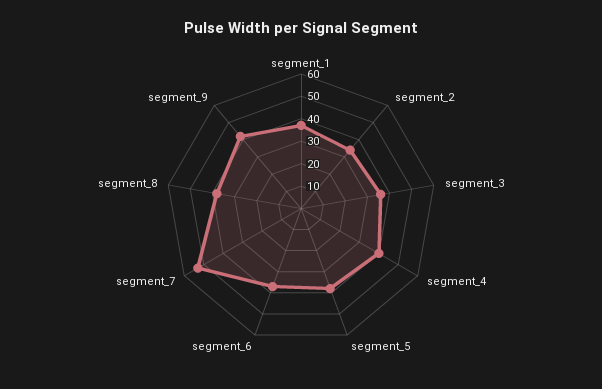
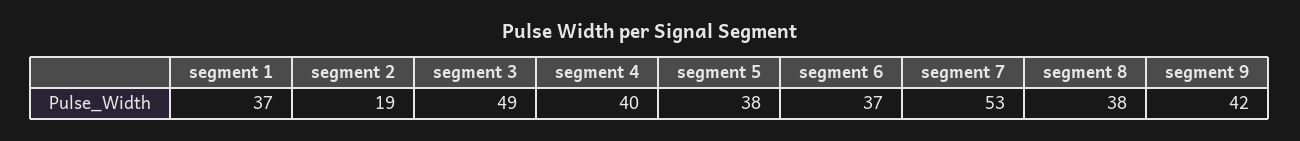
segment_2: 35 -> 19
segment_3: 35 -> 49

